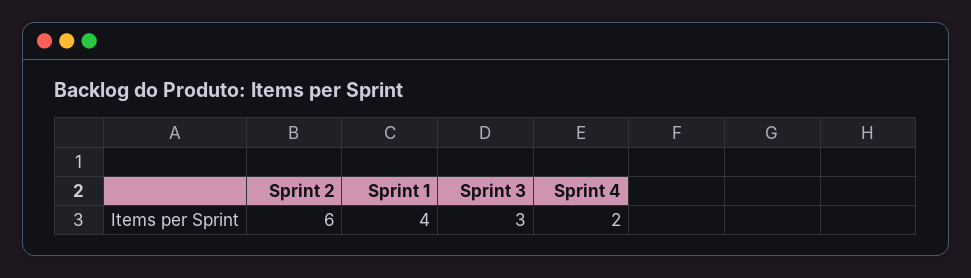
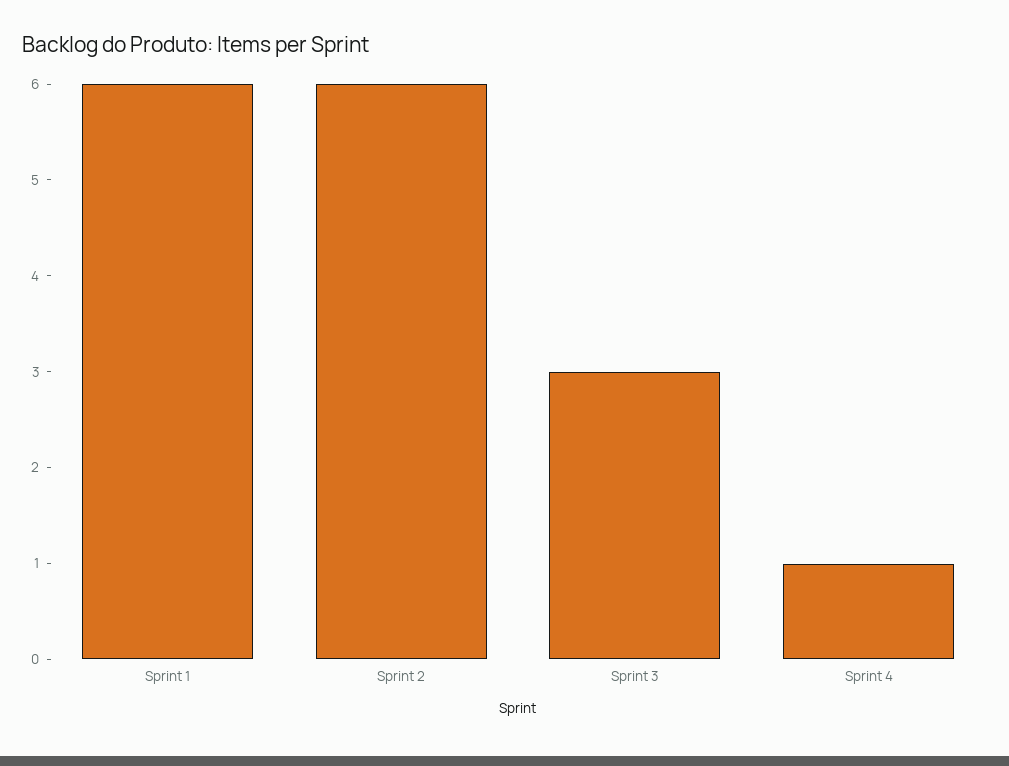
Sprint 1: 4 -> 6
Sprint 4: 2 -> 1

